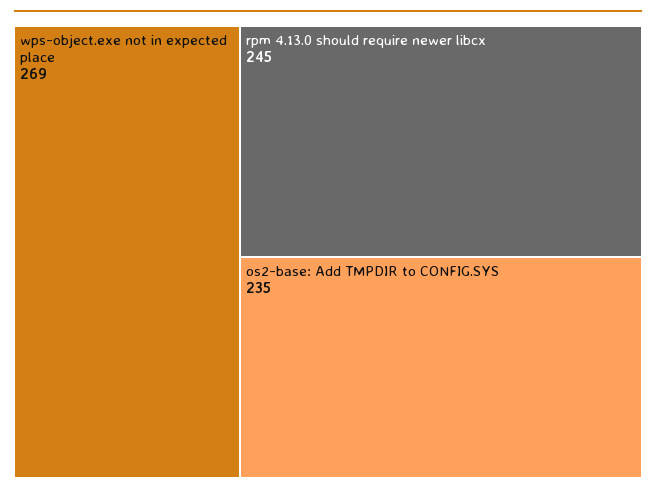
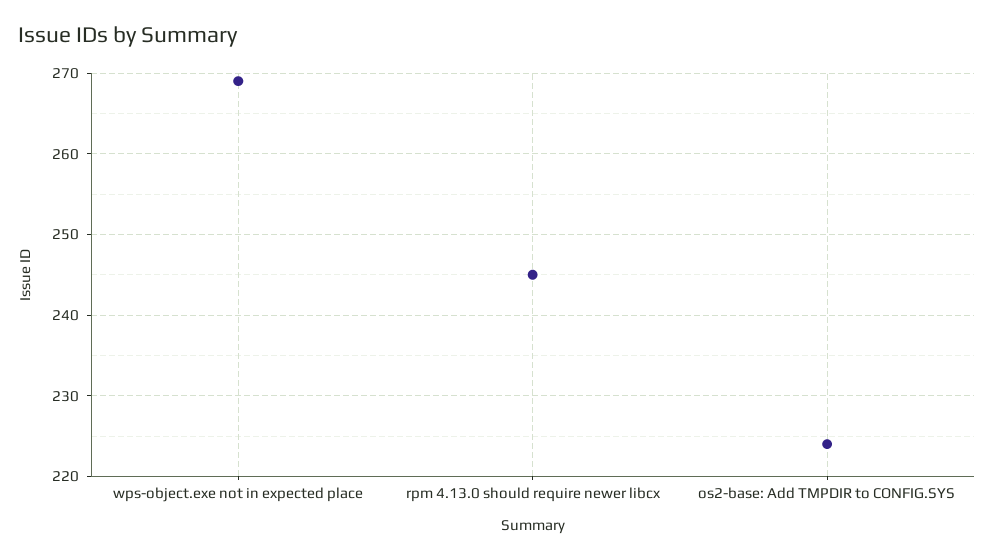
os2-base: Add TMPDIR to CONFIG.SYS: 235 -> 224

